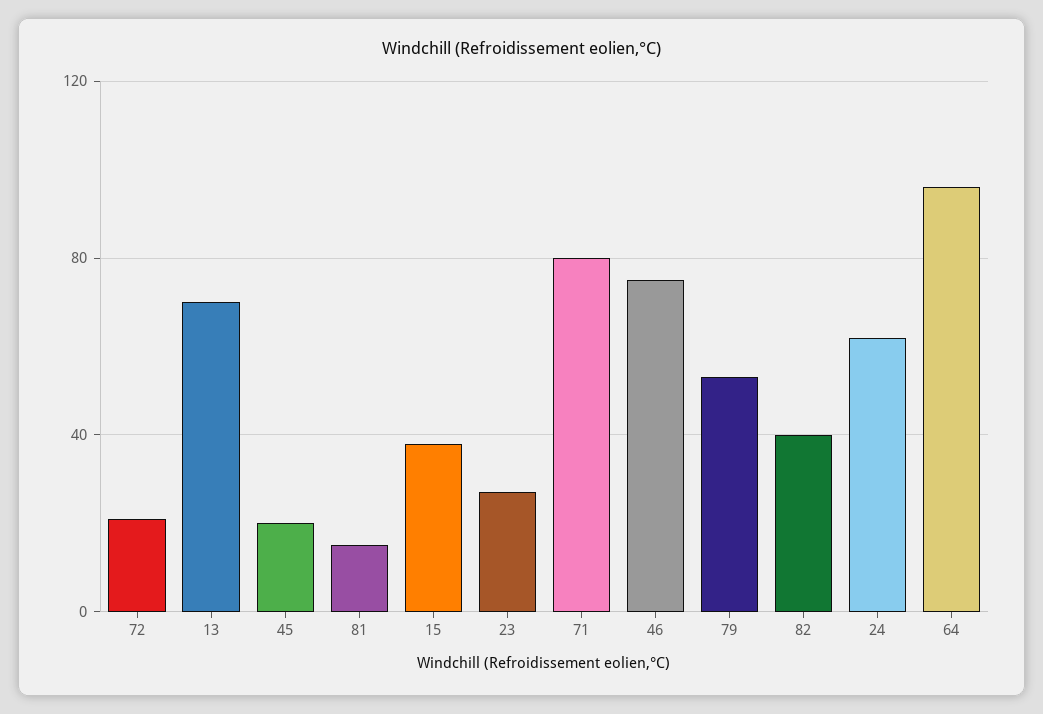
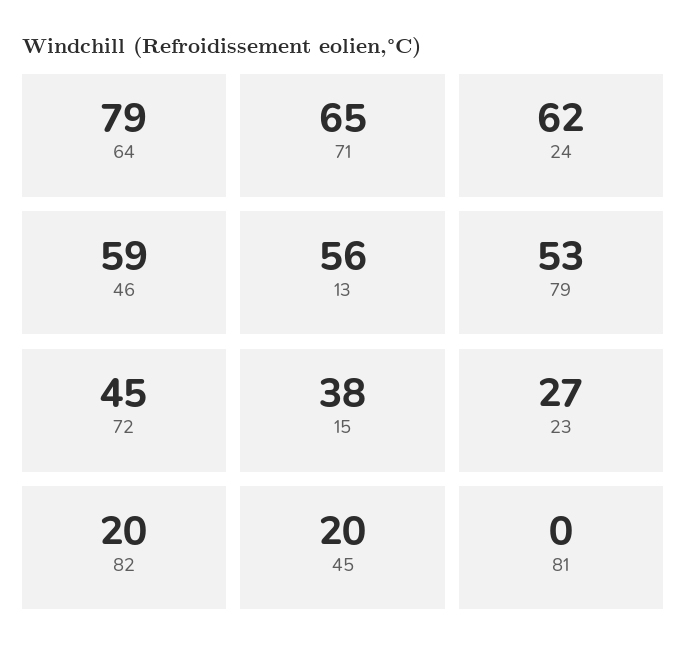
72: 20 -> 45
13: 70 -> 56
81: 15 -> 0
71: 80 -> 65
46: 75 -> 59
82: 40 -> 20
64: 95 -> 79

